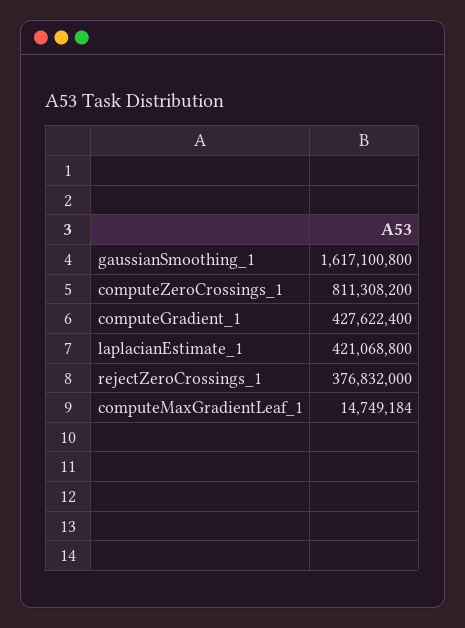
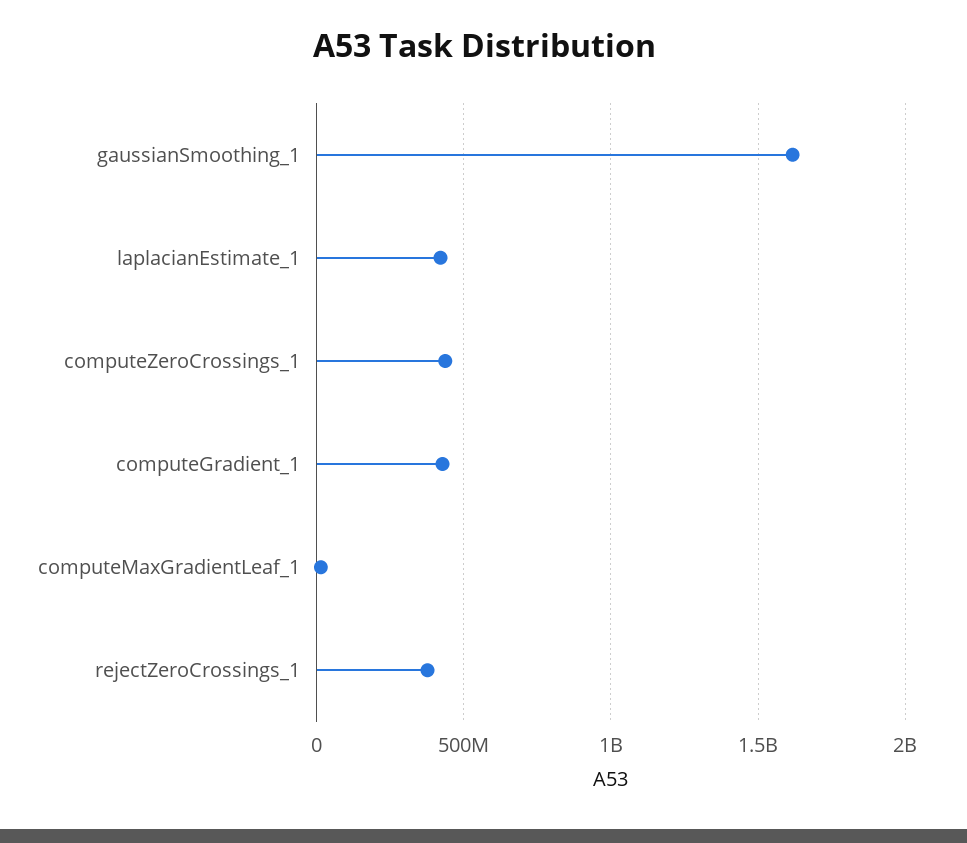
computeZeroCrossings_1: 811308200 -> 450000000

